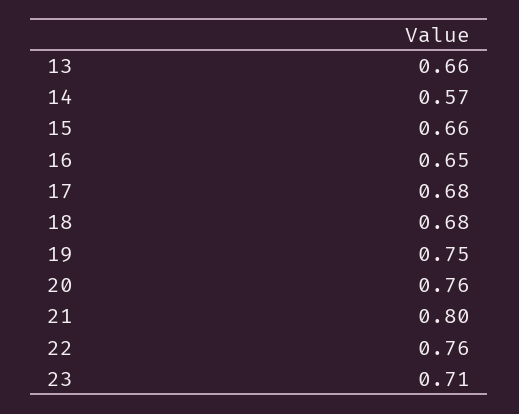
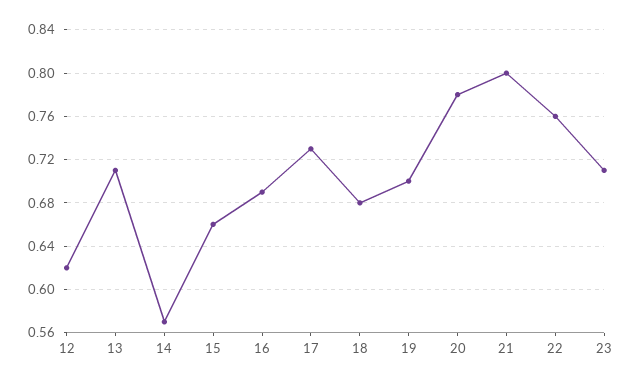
13: 0.66 -> 0.71
16: 0.65 -> 0.69
17: 0.68 -> 0.73
19: 0.75 -> 0.7
20: 0.76 -> 0.78
12: none -> 0.62

